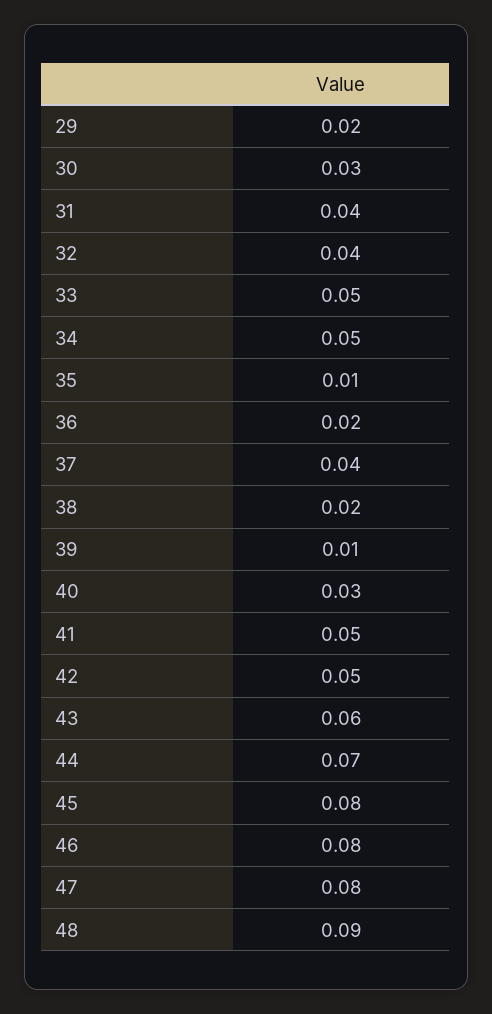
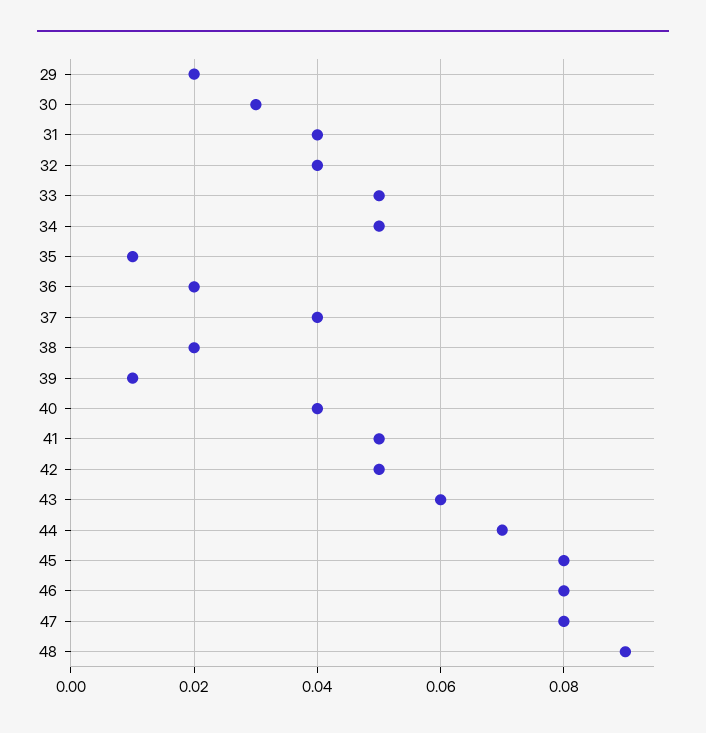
40: 0.03 -> 0.04

